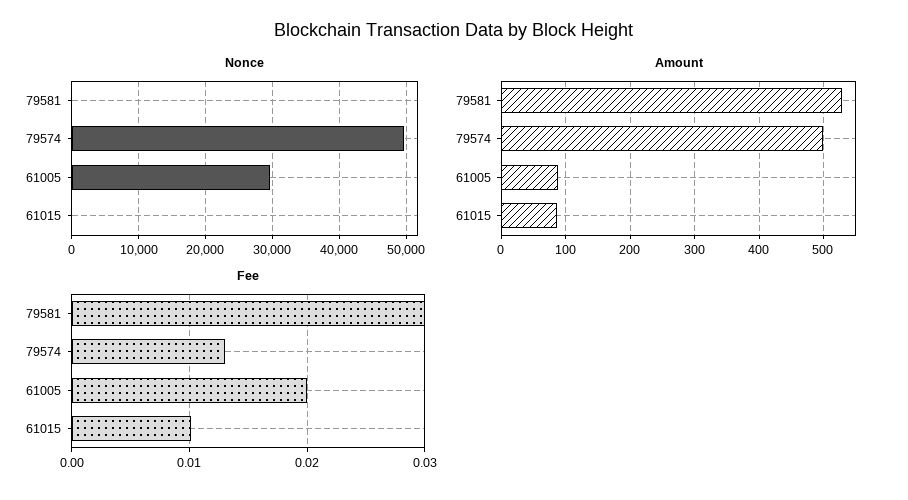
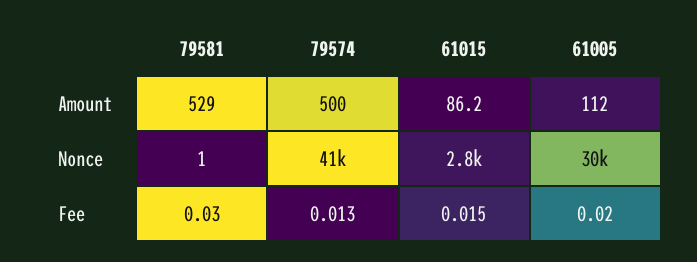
Nonce, 79574: 50000 -> 41000
Nonce, 61015: 0 -> 2800
Amount, 61005: 90 -> 112
Fee, 61015: 0.01 -> 0.015

